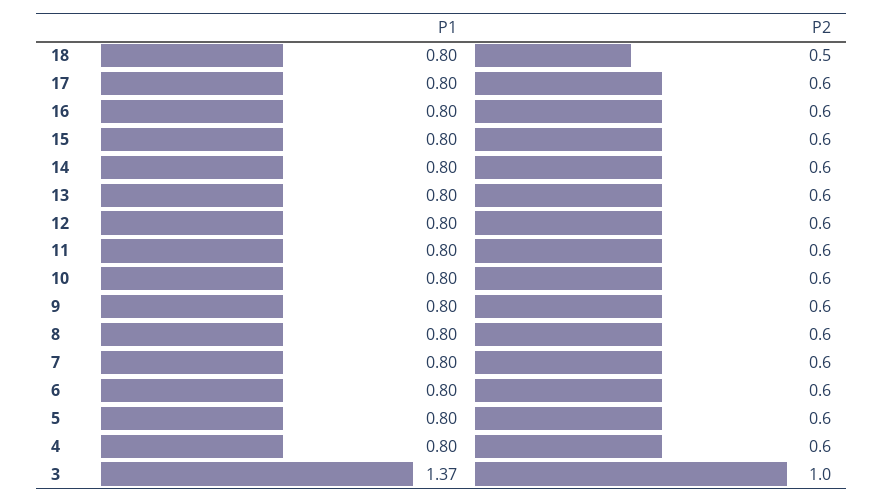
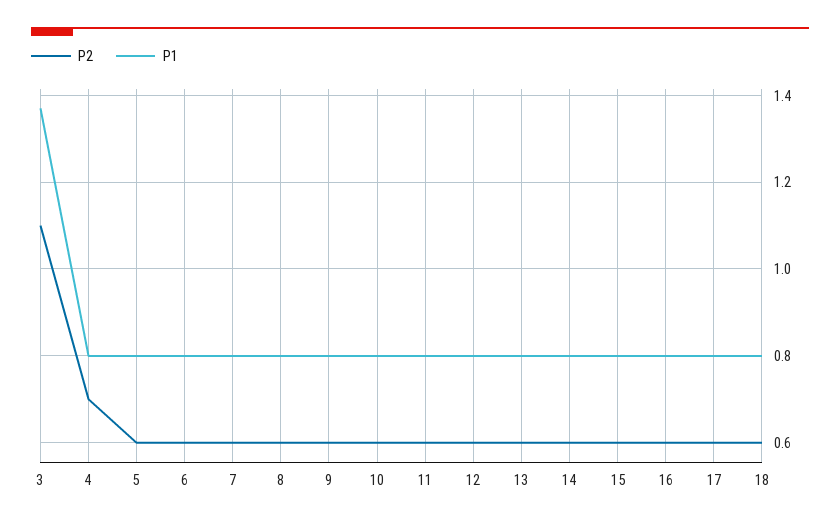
P2, 18: 0.5 -> 0.6
P2, 4: 0.6 -> 0.7
P2, 3: 1 -> 1.1

